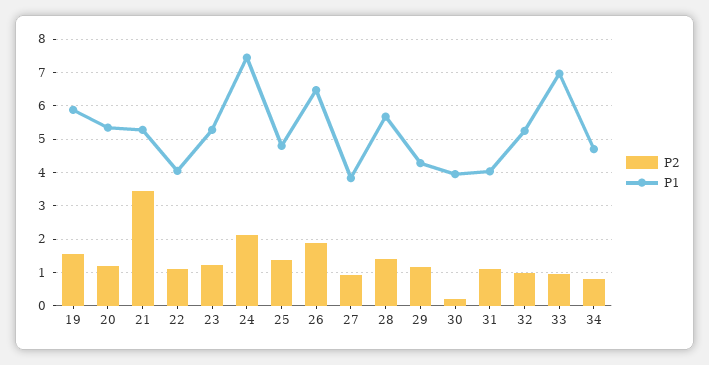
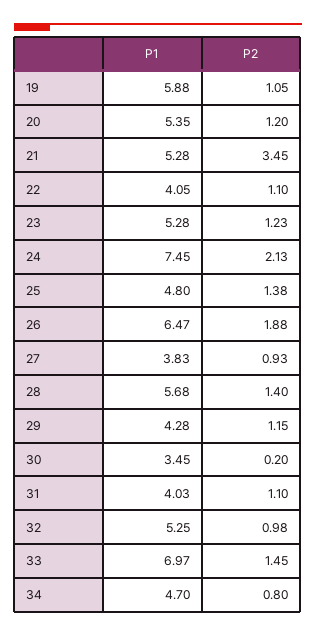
P2, 19: 1.6 -> 1.05
P1, 30: 4 -> 3.45
P2, 33: 1 -> 1.45

